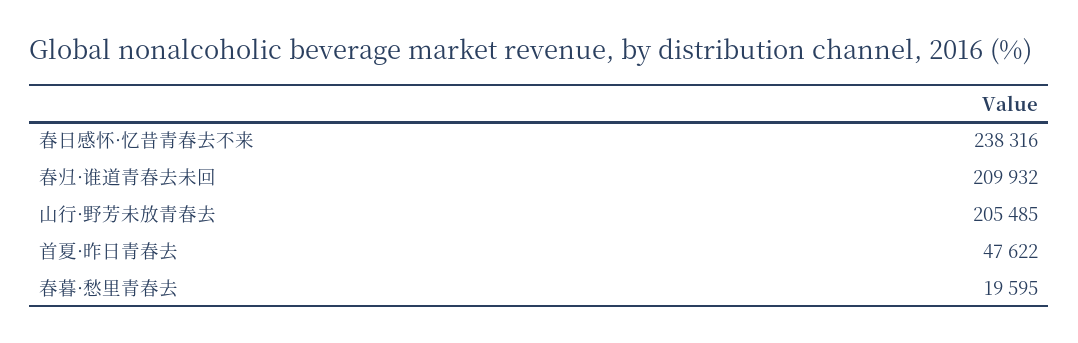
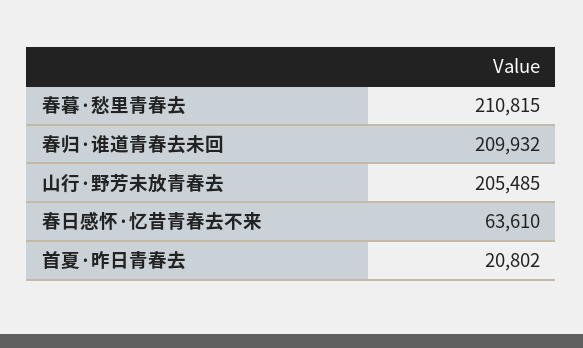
春日感怀·忆昔青春去不来: 238316 -> 63610
首夏·昨日青春去: 47622 -> 20802
春暮·愁里青春去: 19595 -> 210815

